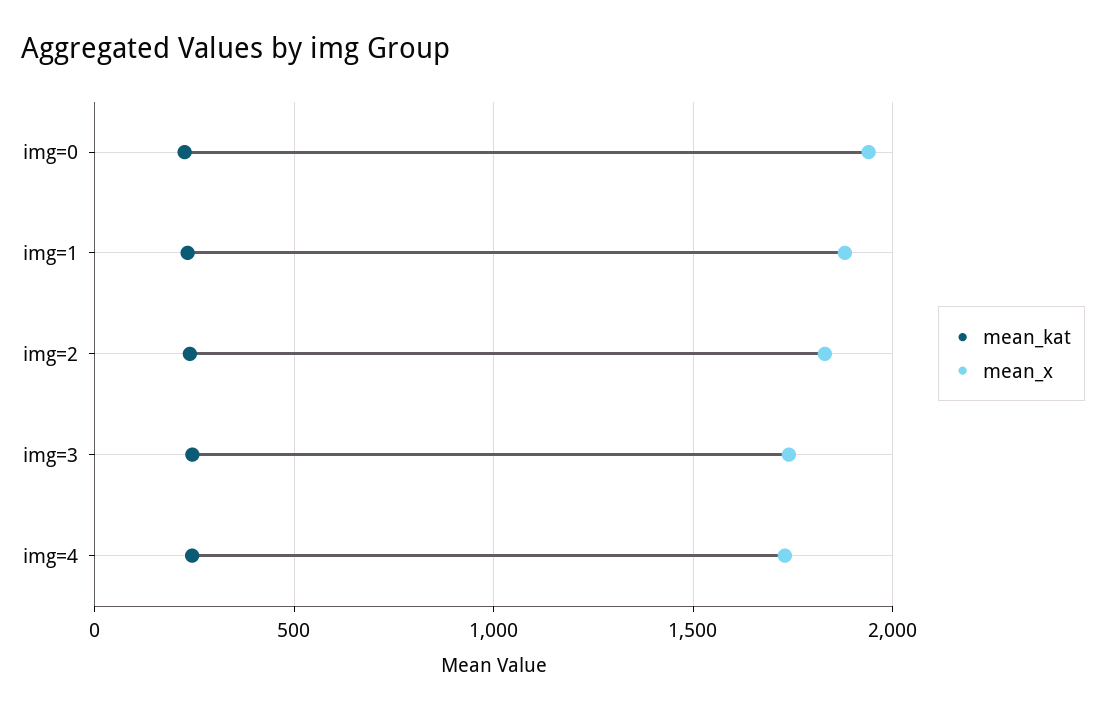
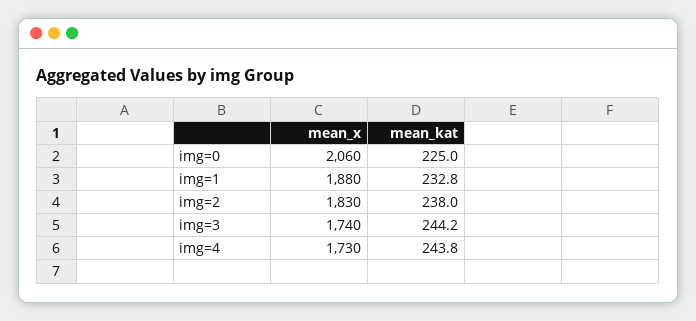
mean_x, img=0: 1950 -> 2060

